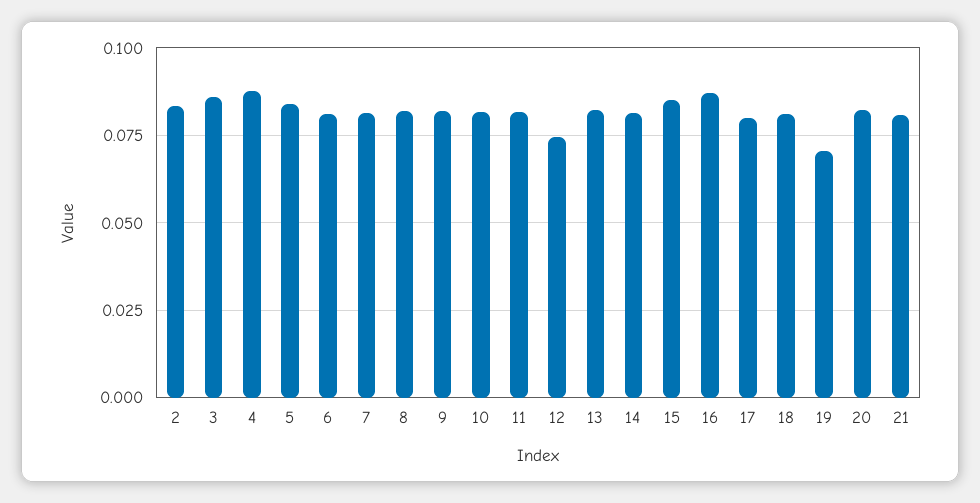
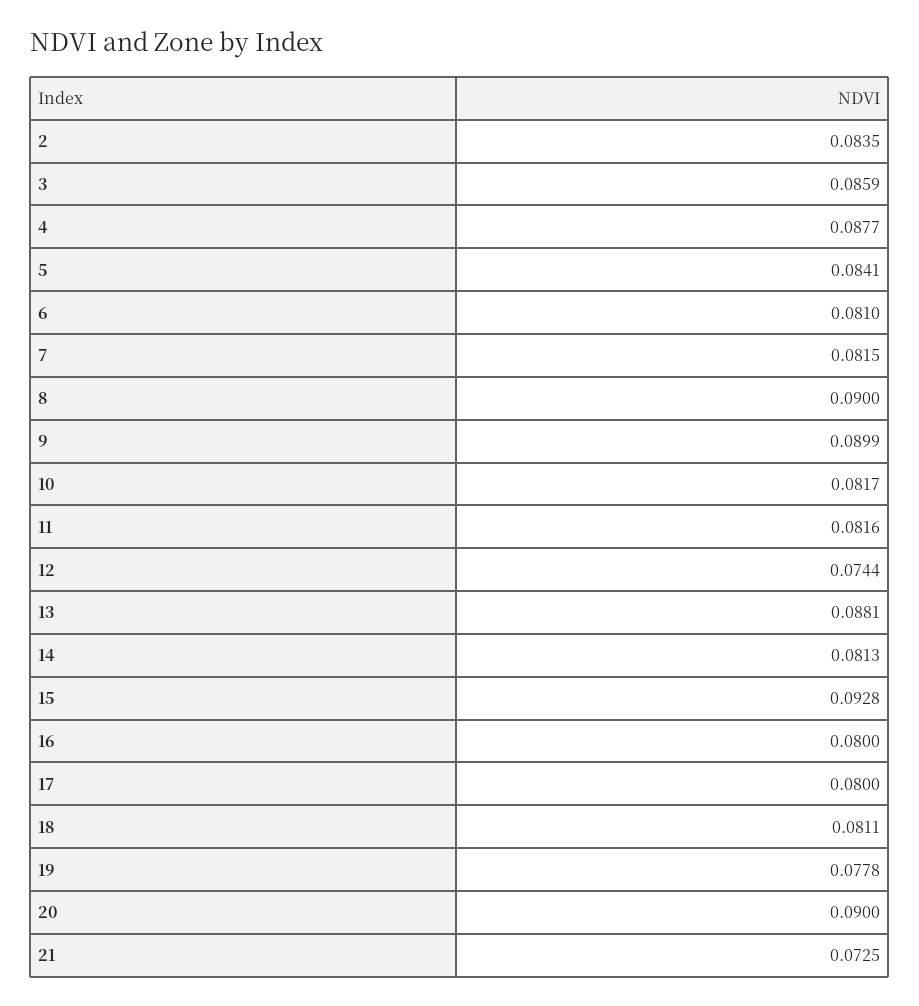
8: 0.0825 -> 0.09
9: 0.0825 -> 0.0899
13: 0.0825 -> 0.0881
15: 0.085 -> 0.0928
16: 0.0875 -> 0.08
19: 0.07 -> 0.0778
20: 0.0825 -> 0.09
21: 0.08 -> 0.0725

